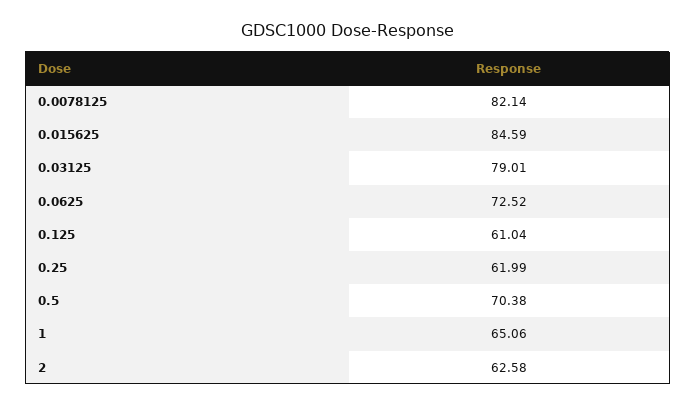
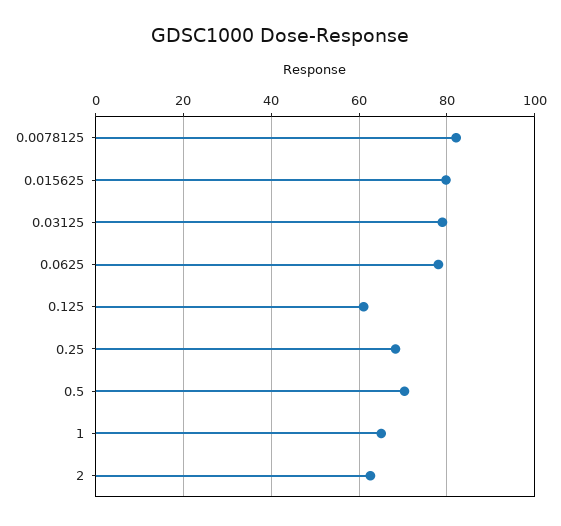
0.015625: 84.59 -> 80
0.0625: 72.52 -> 78
0.25: 61.99 -> 68

